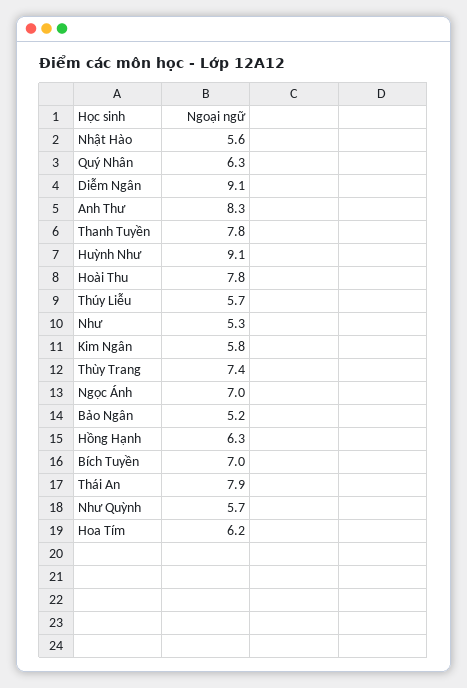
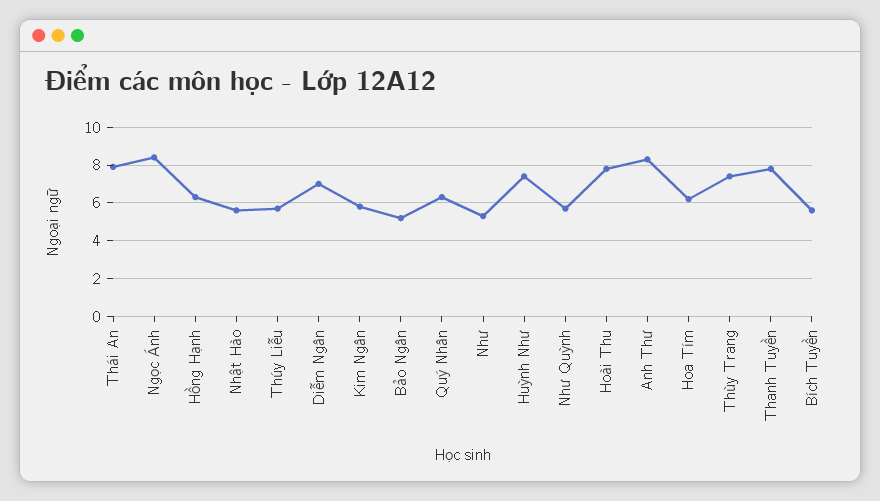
Diễm Ngân: 9.1 -> 7
Huỳnh Như: 9.1 -> 7.5
Ngọc Ánh: 7 -> 8.5
Bích Tuyền: 7 -> 5.5

